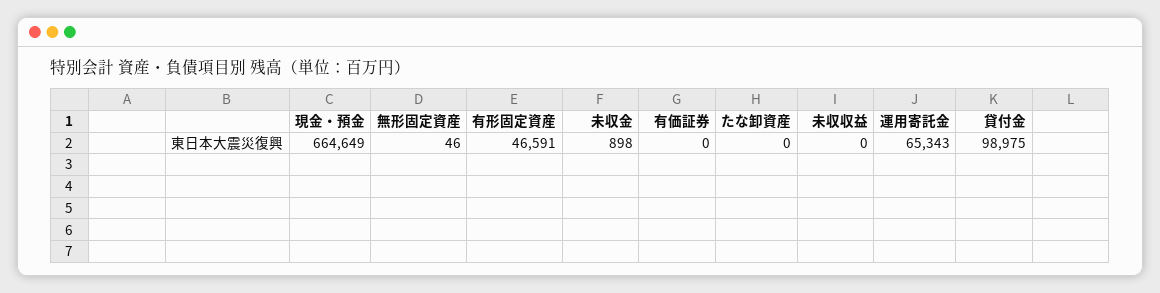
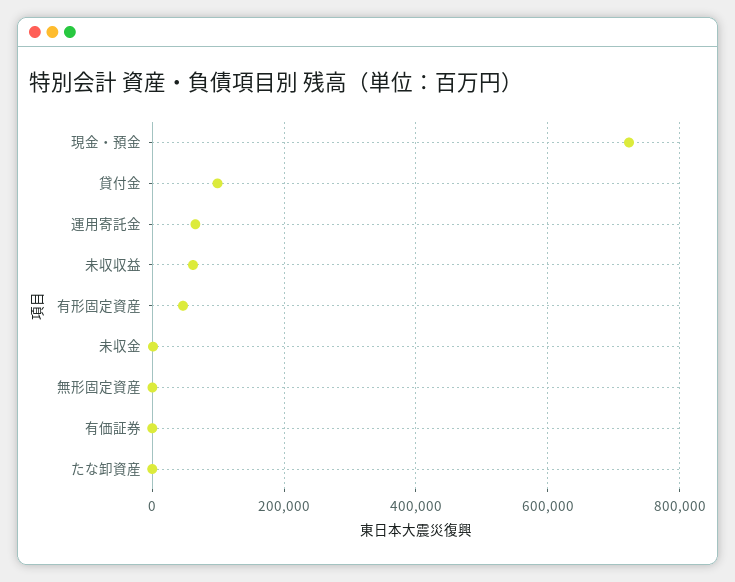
現金・預金: 664649 -> 720000
未収収益: 0 -> 60000

